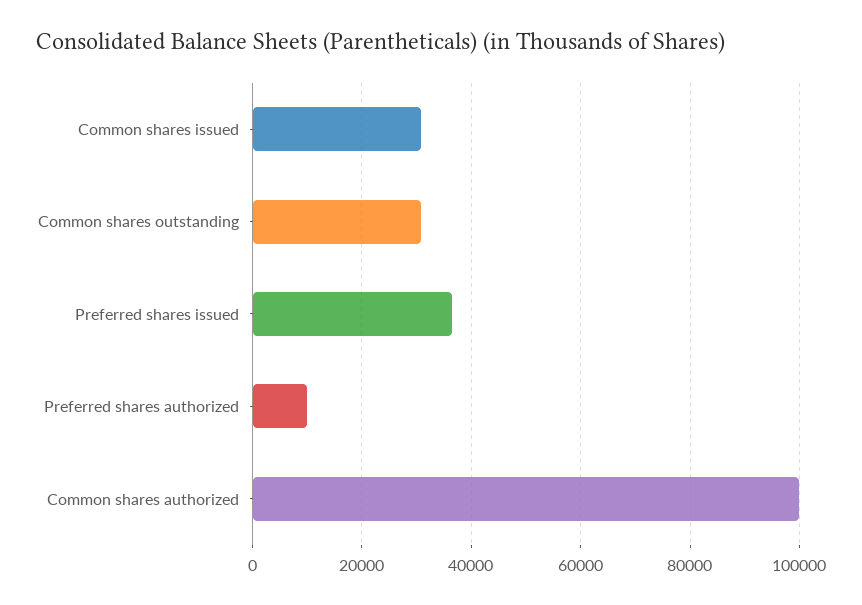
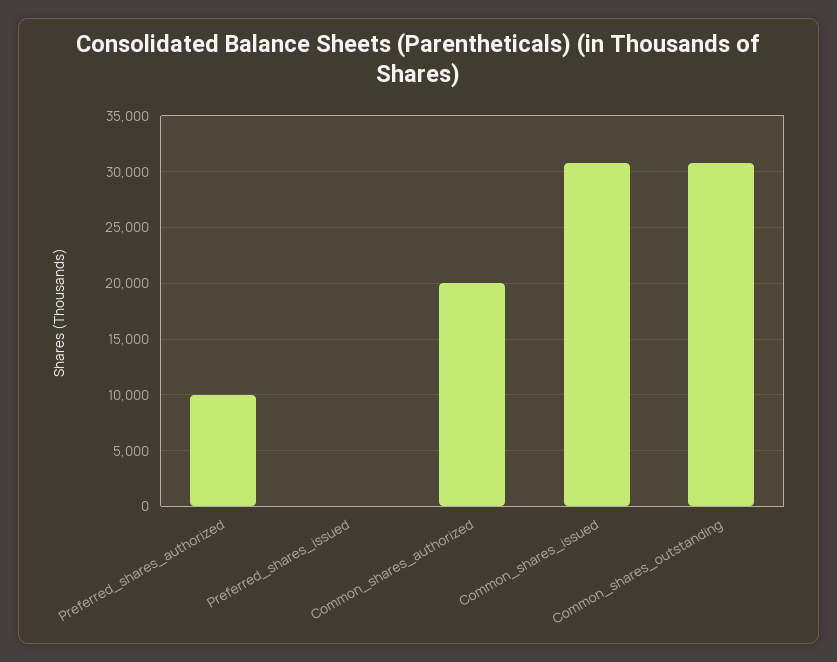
Preferred shares issued: 36000 -> 0
Common shares authorized: 100000 -> 20000

